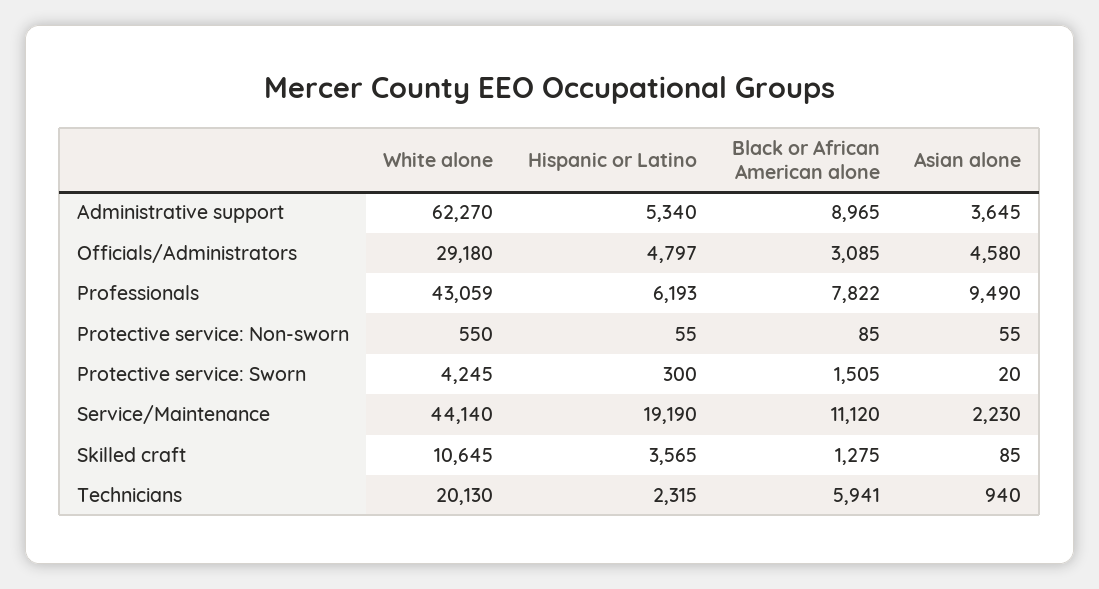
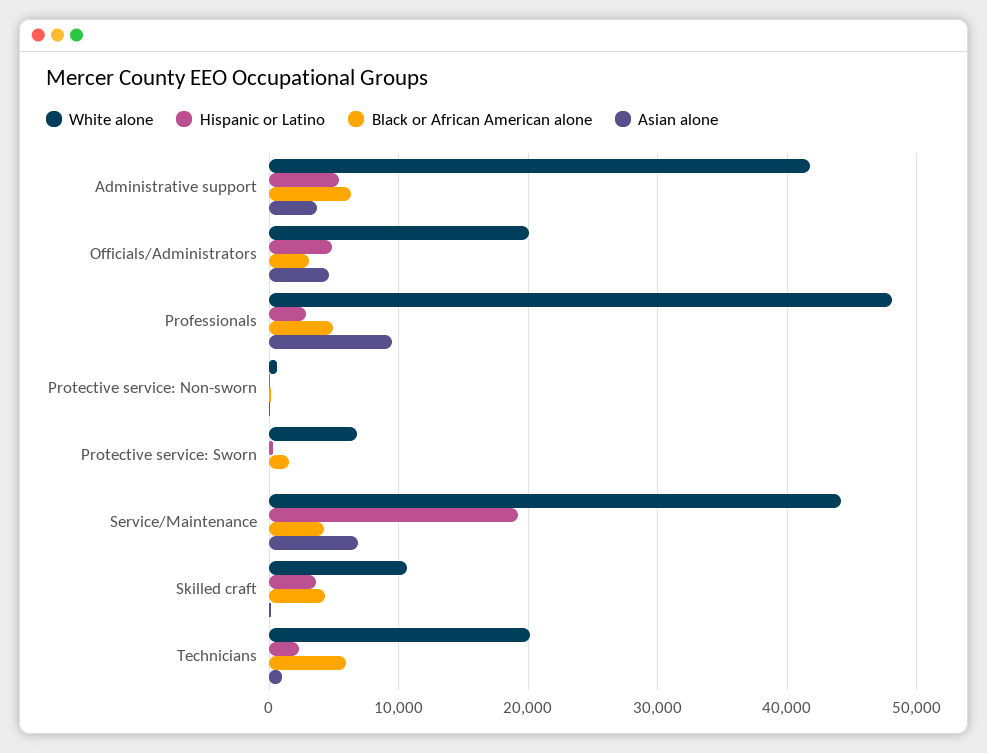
White alone, Administrative support: 62270 -> 42000
Black or African American alone, Administrative support: 8965 -> 6000
White alone, Officials/Administrators: 29180 -> 20000
White alone, Professionals: 43059 -> 48000
Hispanic or Latino, Professionals: 6193 -> 3000
Black or African American alone, Professionals: 7822 -> 5000
White alone, Protective service: Sworn: 4245 -> 7000
Black or African American alone, Service/Maintenance: 11120 -> 4000
Asian alone, Service/Maintenance: 2230 -> 7000
Black or African American alone, Skilled craft: 1275 -> 4000

